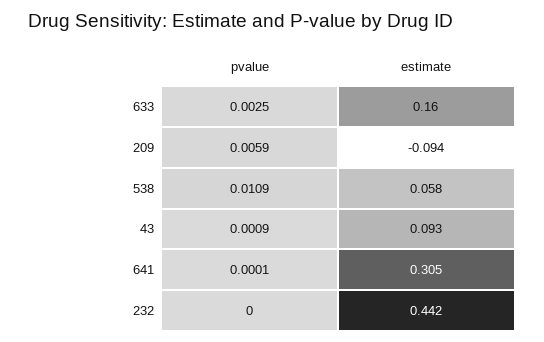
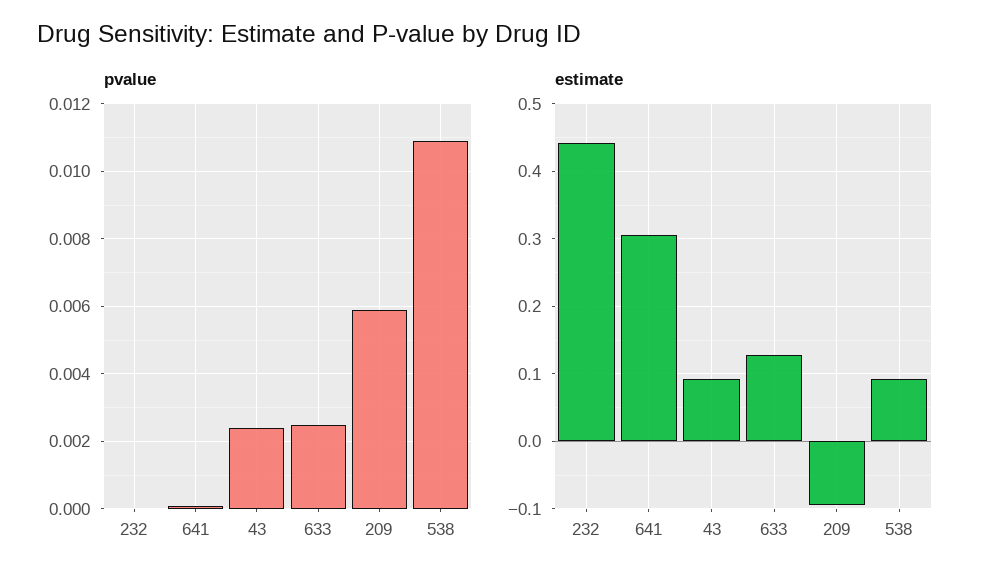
estimate, 633: 0.16 -> 0.13
estimate, 538: 0.058 -> 0.09
pvalue, 43: 0.0009 -> 0.0025

